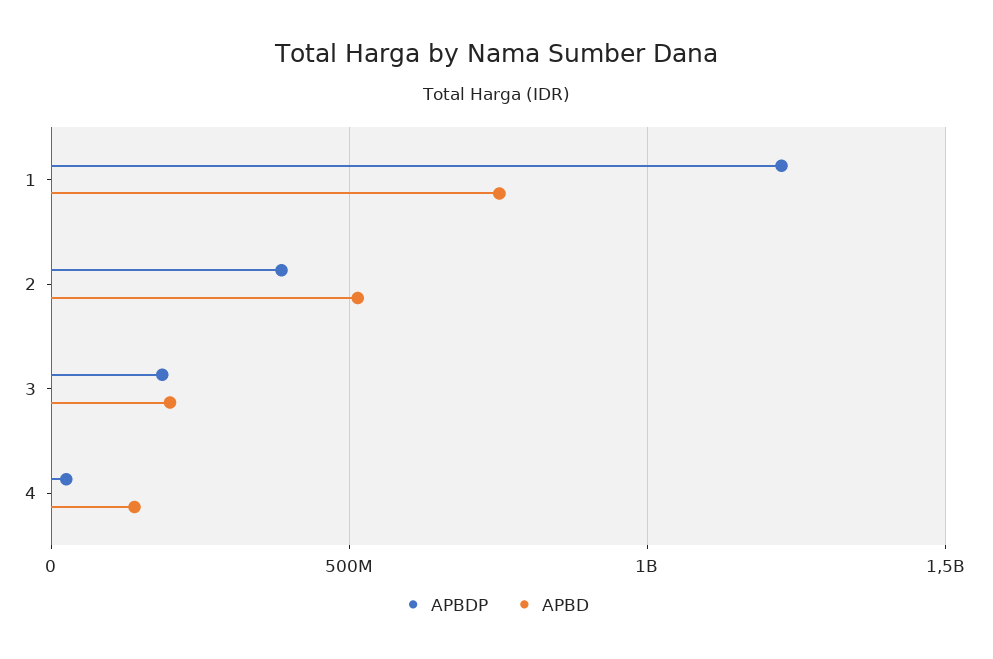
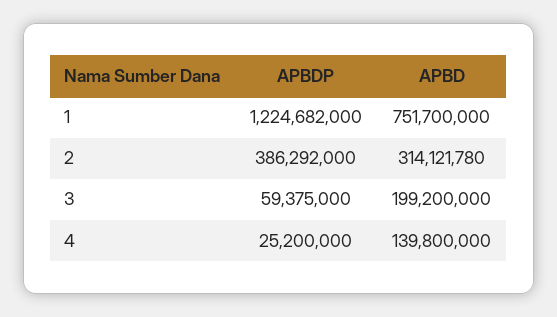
APBD, 2: 500000000 -> 314121780
APBDP, 3: 200000000 -> 59375000

